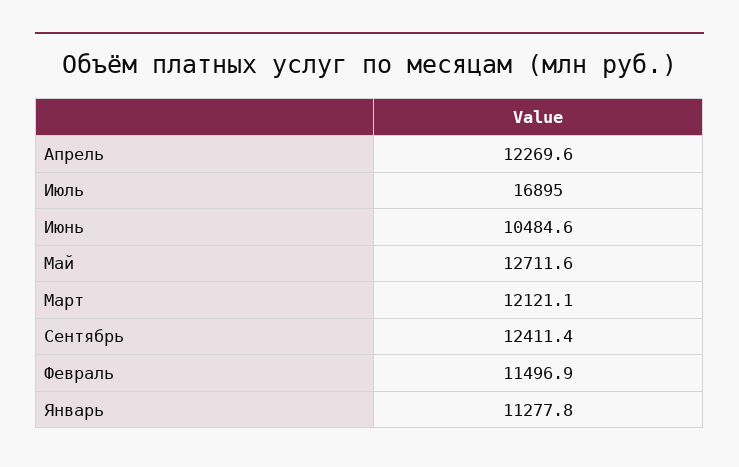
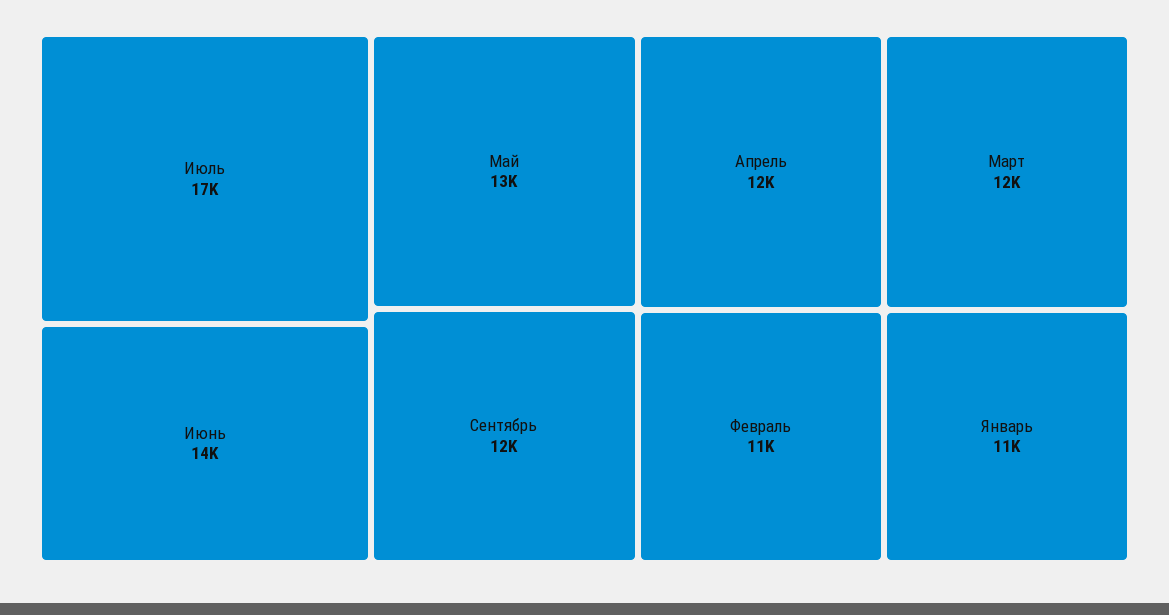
Июнь: 10484.6 -> 14000

